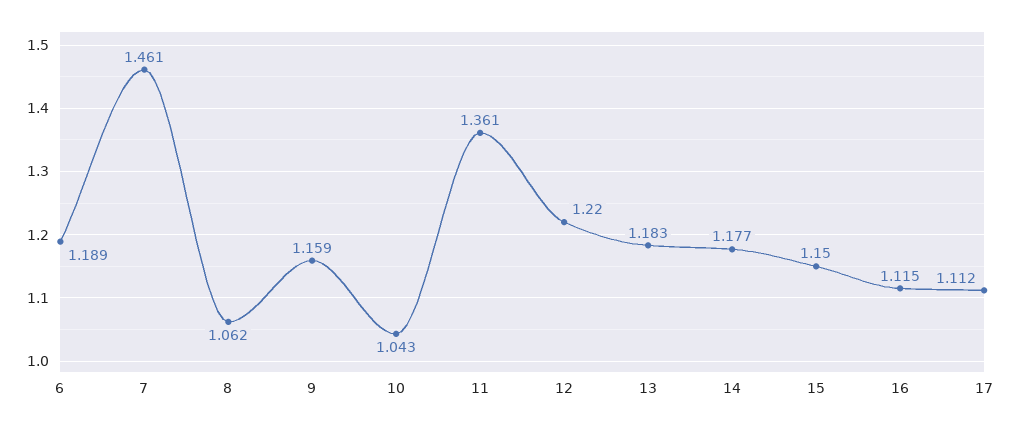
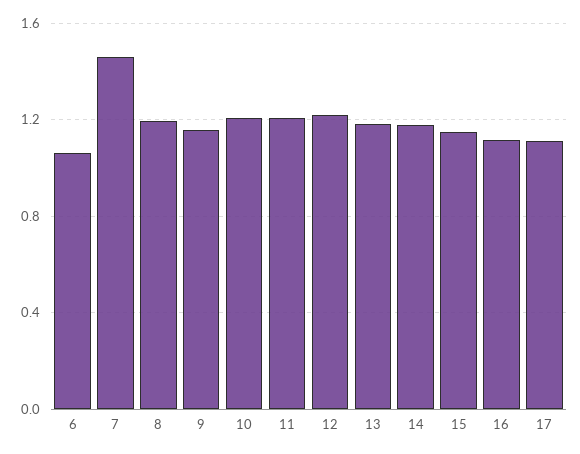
6: 1.189 -> 1.05
8: 1.062 -> 1.2
10: 1.043 -> 1.2
11: 1.361 -> 1.2

